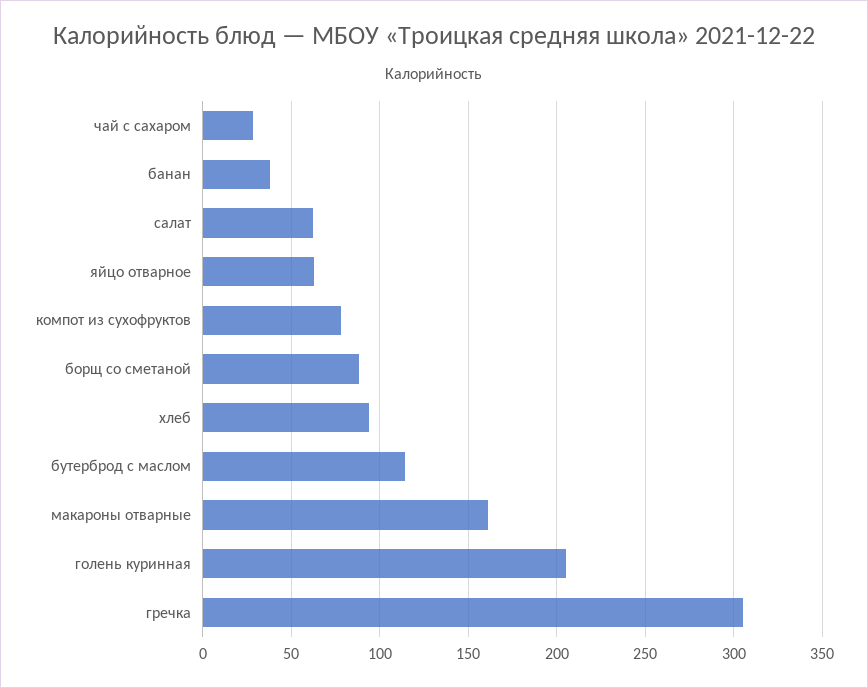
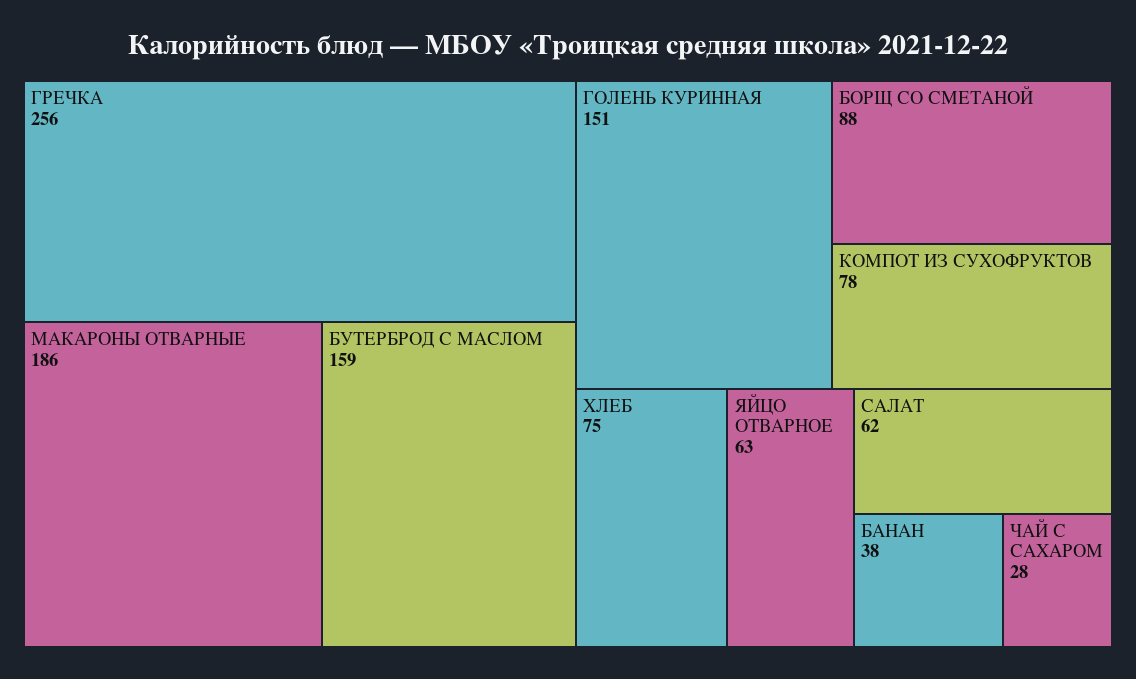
хлеб: 95 -> 75
бутерброд с маслом: 115 -> 159
макароны отварные: 160 -> 186
голень куринная: 205 -> 151
гречка: 305 -> 256

